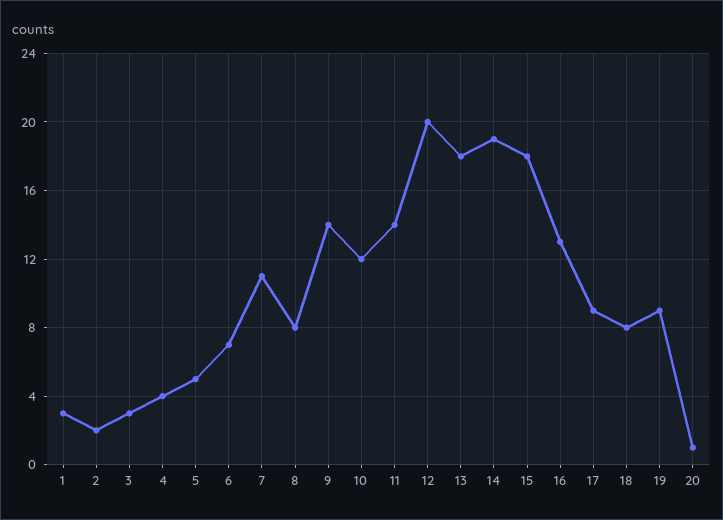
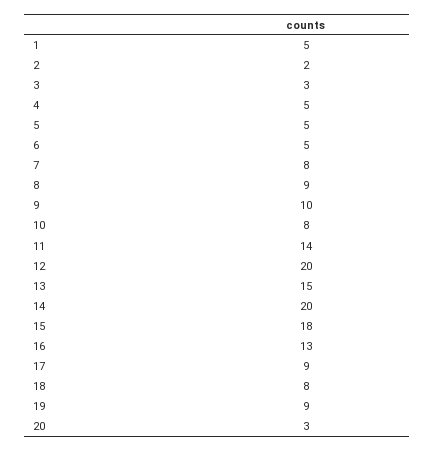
1: 3 -> 5
4: 4 -> 5
6: 7 -> 5
7: 11 -> 8
8: 8 -> 9
9: 14 -> 10
10: 12 -> 8
13: 18 -> 15
14: 19 -> 20
20: 1 -> 3

